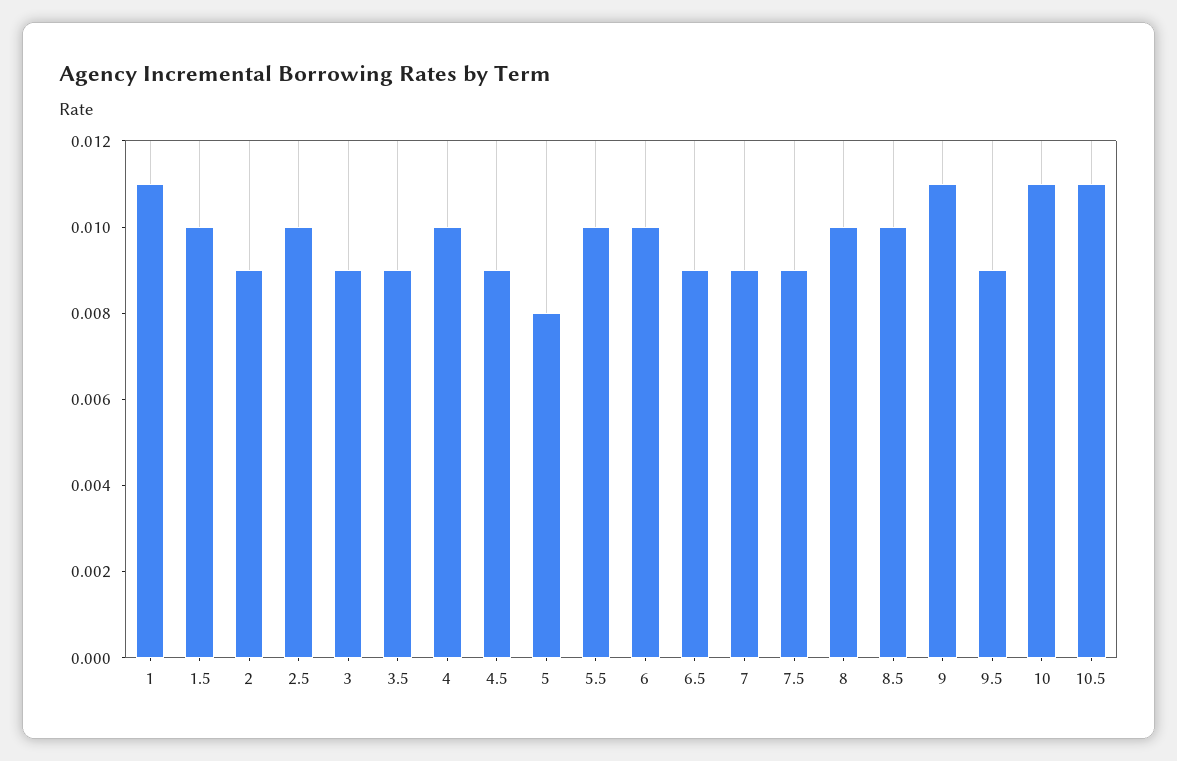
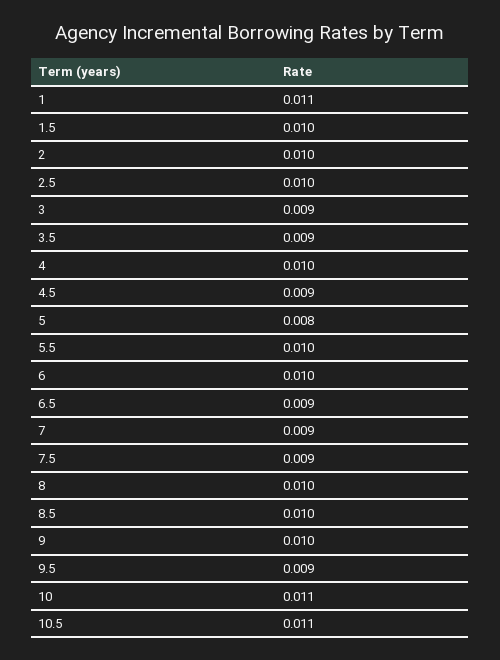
2: 0.009 -> 0.01
9: 0.011 -> 0.01

